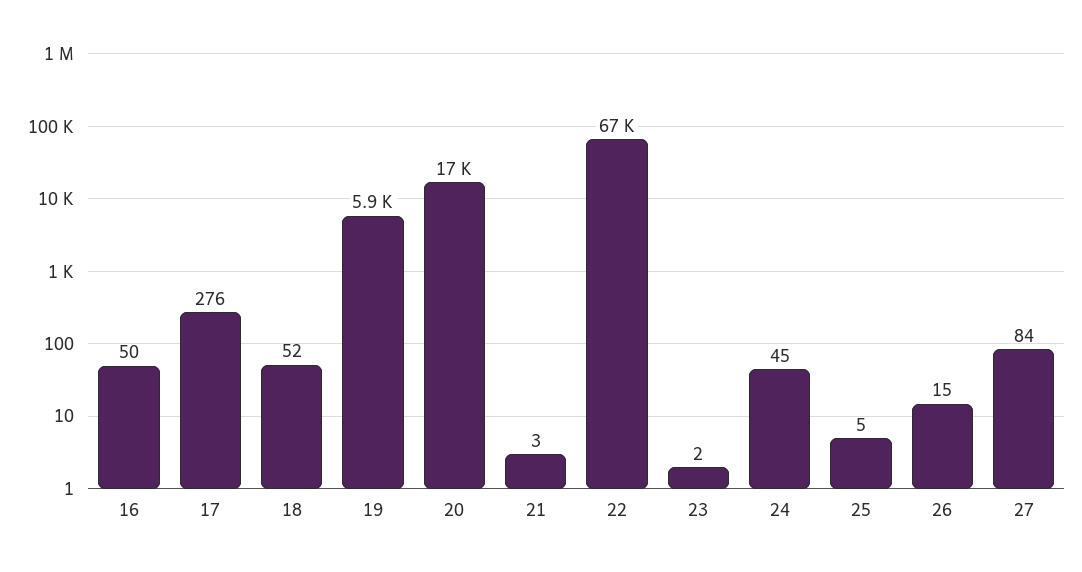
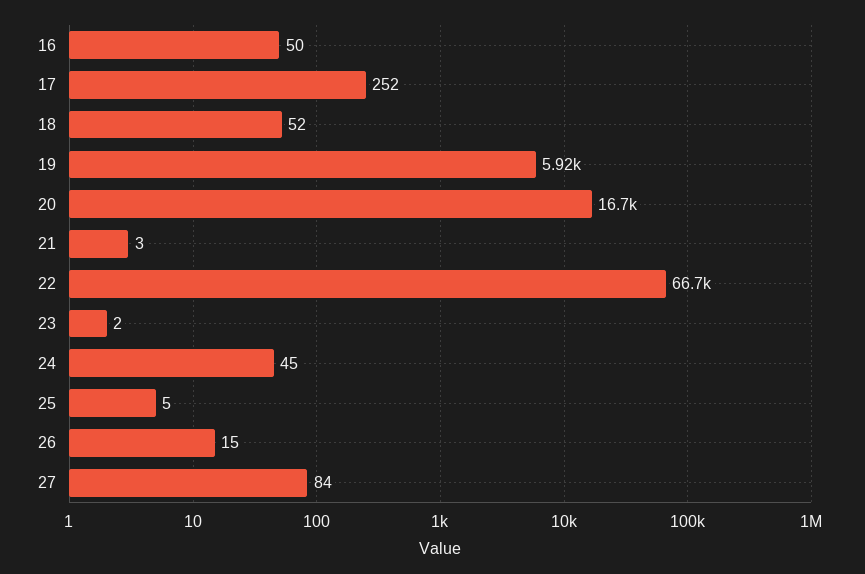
17: 276 -> 252

